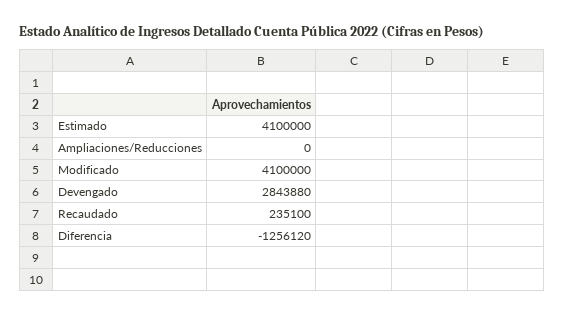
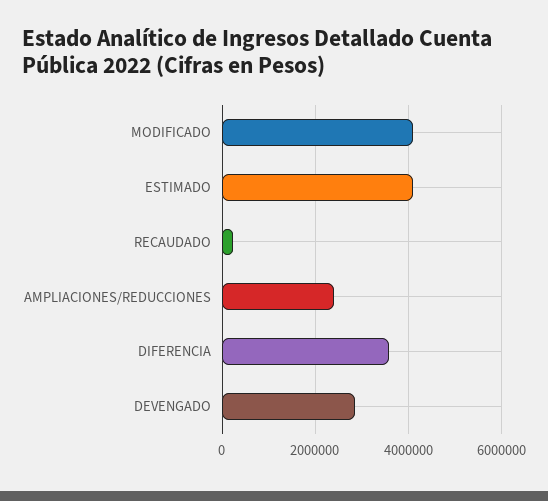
Ampliaciones/Reducciones: 0 -> 2400000
Diferencia: -1256120 -> 3600000

